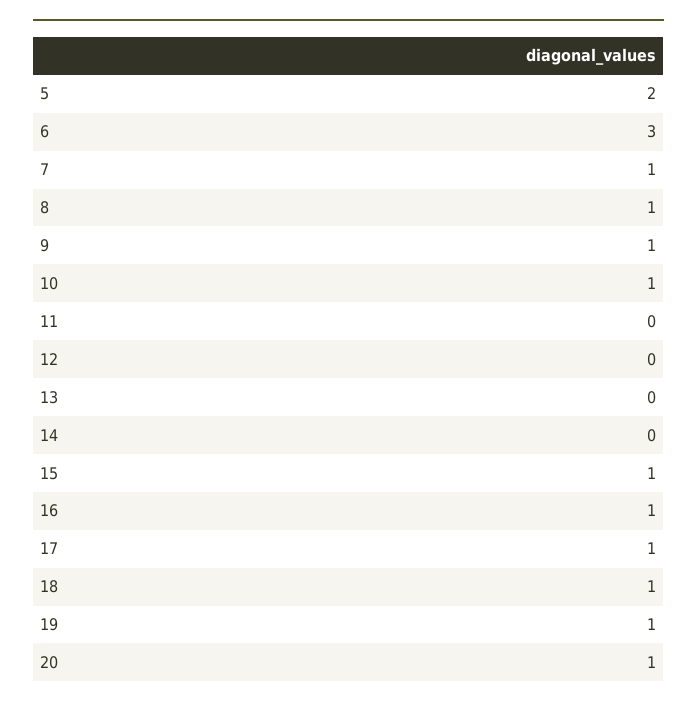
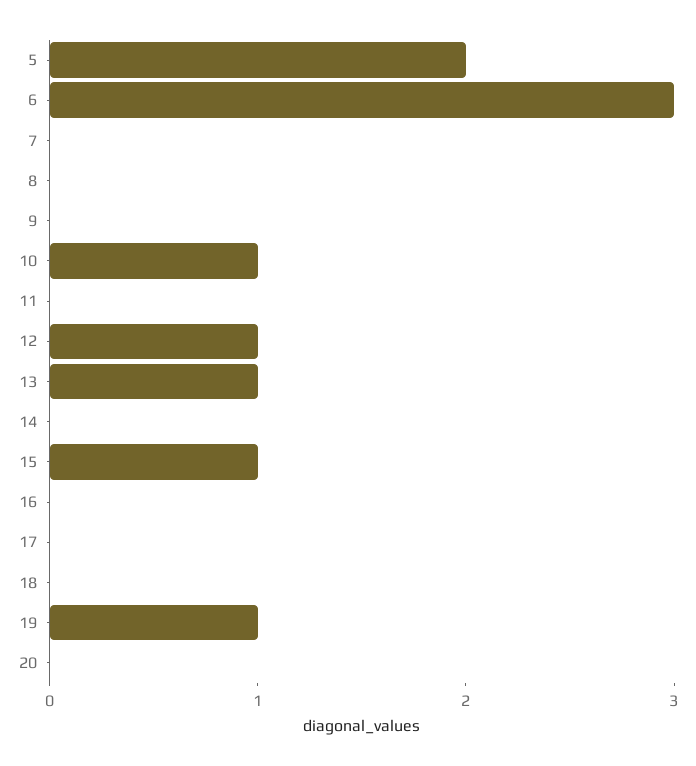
7: 1 -> 0
8: 1 -> 0
9: 1 -> 0
12: 0 -> 1
13: 0 -> 1
16: 1 -> 0
17: 1 -> 0
18: 1 -> 0
20: 1 -> 0

